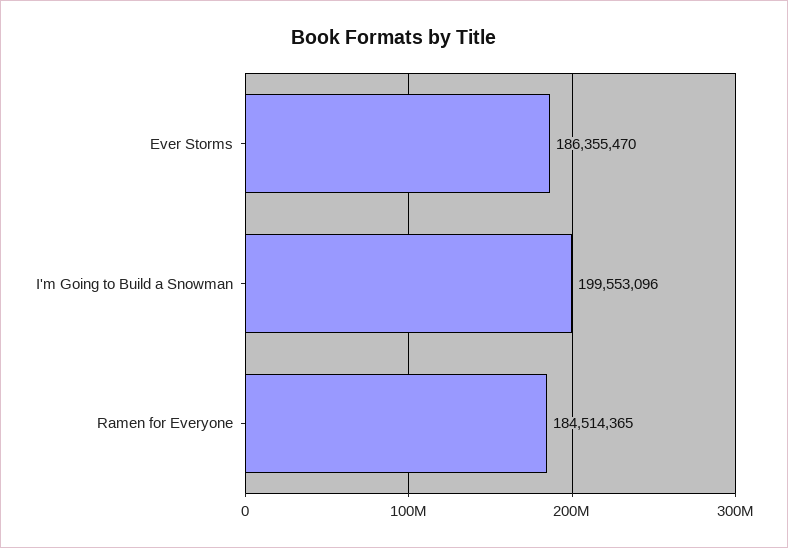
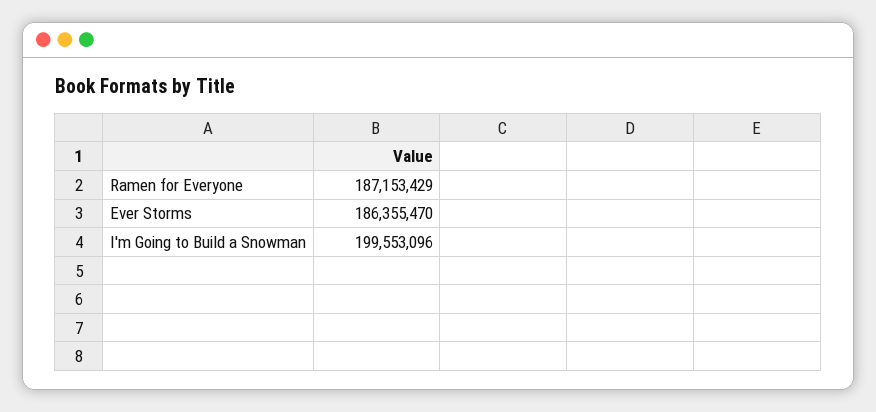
Ramen for Everyone: 184514365 -> 187153429

